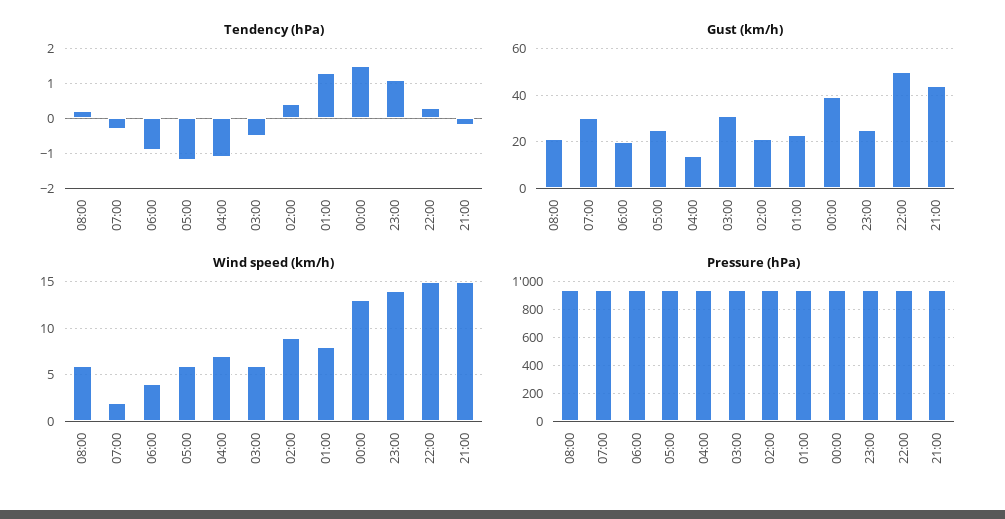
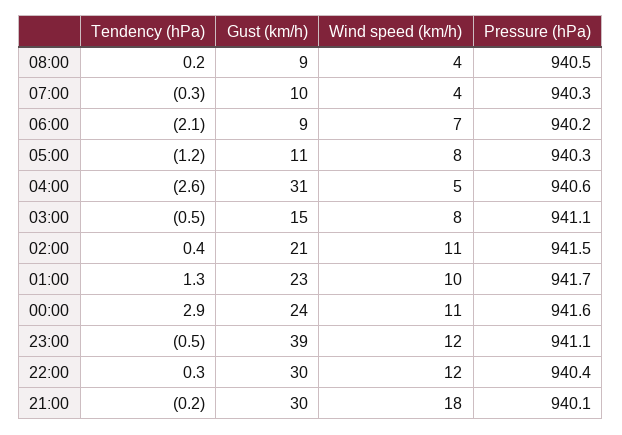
Tendency (hPa), 06:00: -1 -> -2.1
Tendency (hPa), 04:00: -1 -> -2.6
Tendency (hPa), 00:00: 1.5 -> 2.9
Tendency (hPa), 23:00: 1 -> -0.5
Gust (km/h), 08:00: 20 -> 9
Gust (km/h), 07:00: 30 -> 10
Gust (km/h), 06:00: 20 -> 9
Gust (km/h), 05:00: 25 -> 11
Gust (km/h), 04:00: 15 -> 31
Gust (km/h), 03:00: 30 -> 15
Gust (km/h), 00:00: 40 -> 24
Gust (km/h), 23:00: 25 -> 39
Gust (km/h), 22:00: 50 -> 30
Gust (km/h), 21:00: 45 -> 30
Wind speed (km/h), 08:00: 6 -> 4
Wind speed (km/h), 07:00: 2 -> 4
Wind speed (km/h), 06:00: 4 -> 7
Wind speed (km/h), 05:00: 6 -> 8
Wind speed (km/h), 04:00: 7 -> 5
Wind speed (km/h), 03:00: 6 -> 8
Wind speed (km/h), 02:00: 9 -> 11
Wind speed (km/h), 01:00: 8 -> 10
Wind speed (km/h), 00:00: 13 -> 11
Wind speed (km/h), 23:00: 14 -> 12
Wind speed (km/h), 22:00: 15 -> 12
Wind speed (km/h), 21:00: 15 -> 18

